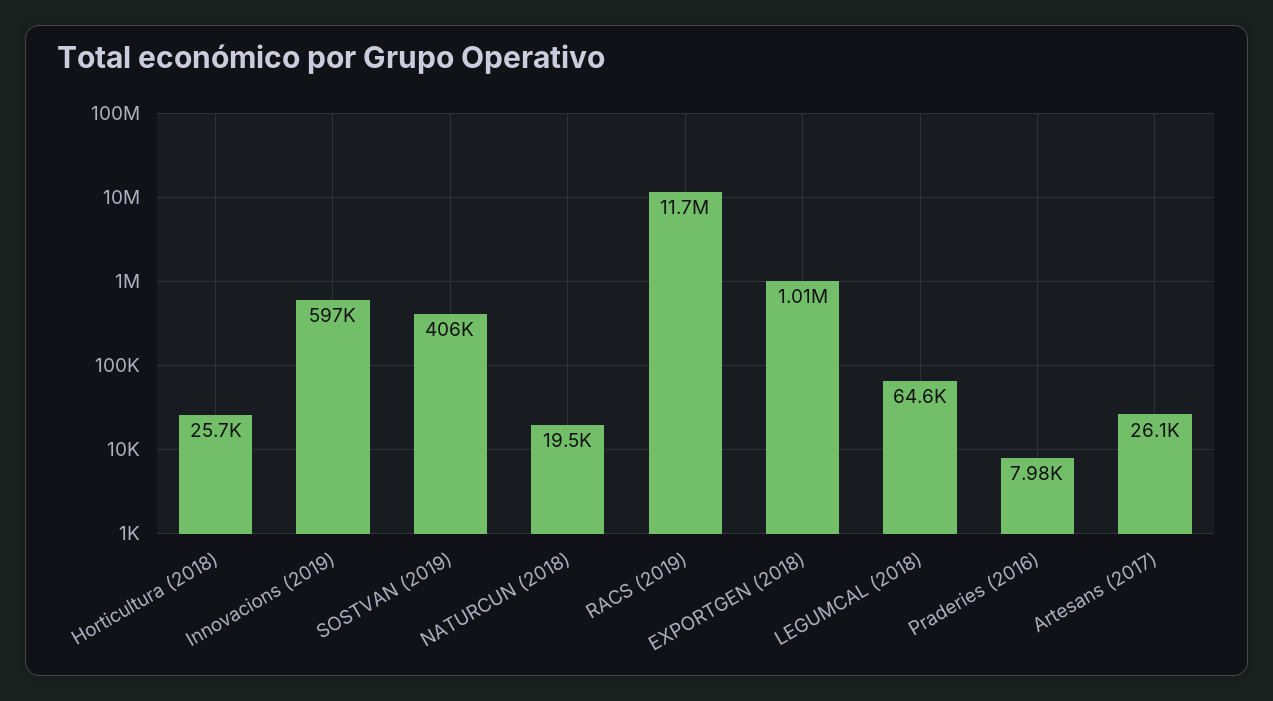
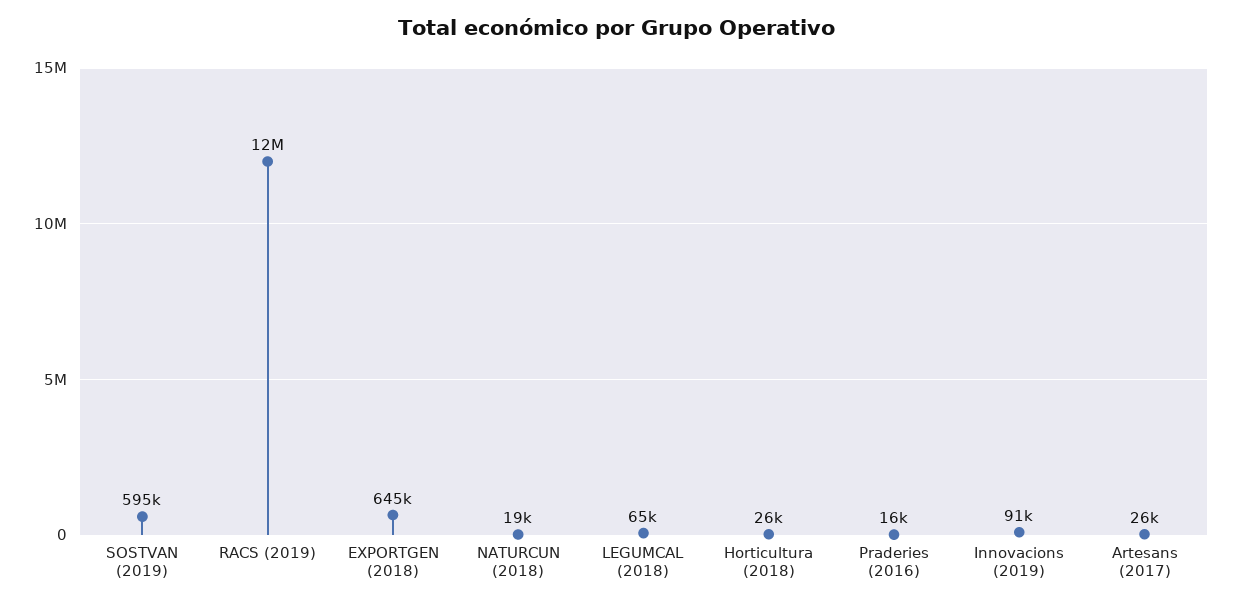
Innovacions (2019): 597000 -> 91000
SOSTVAN (2019): 406000 -> 595000
EXPORTGEN (2018): 1010000 -> 645000
Praderies (2016): 7980 -> 16000

